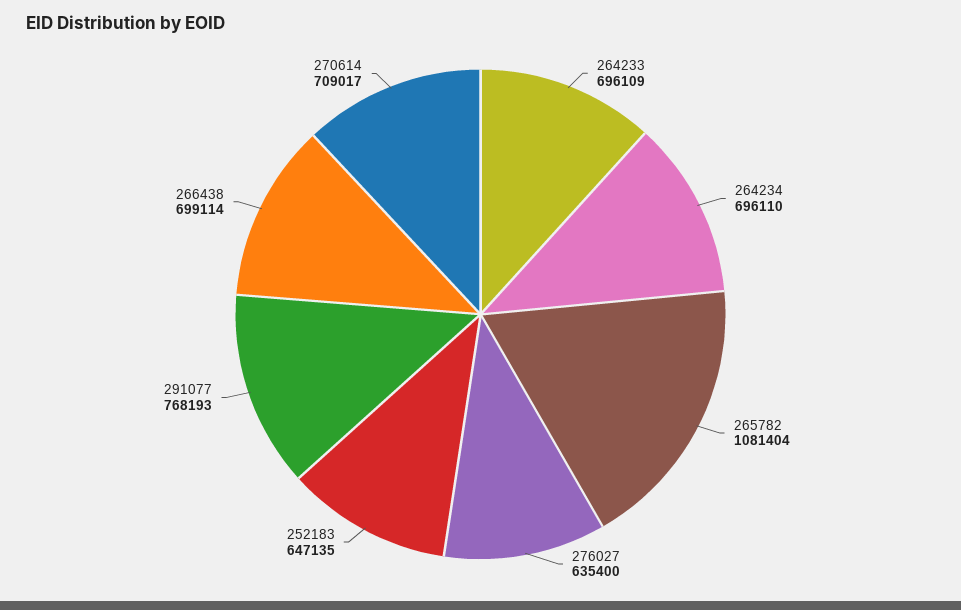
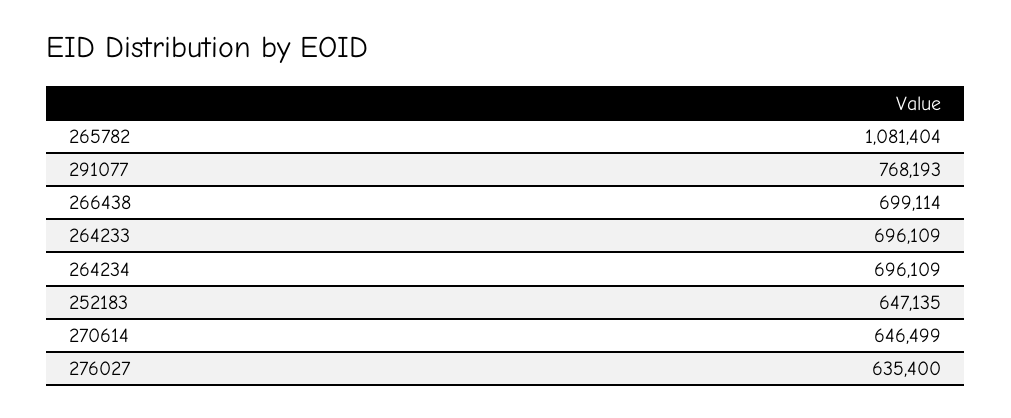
264234: 696110 -> 696109
270614: 709017 -> 646499

